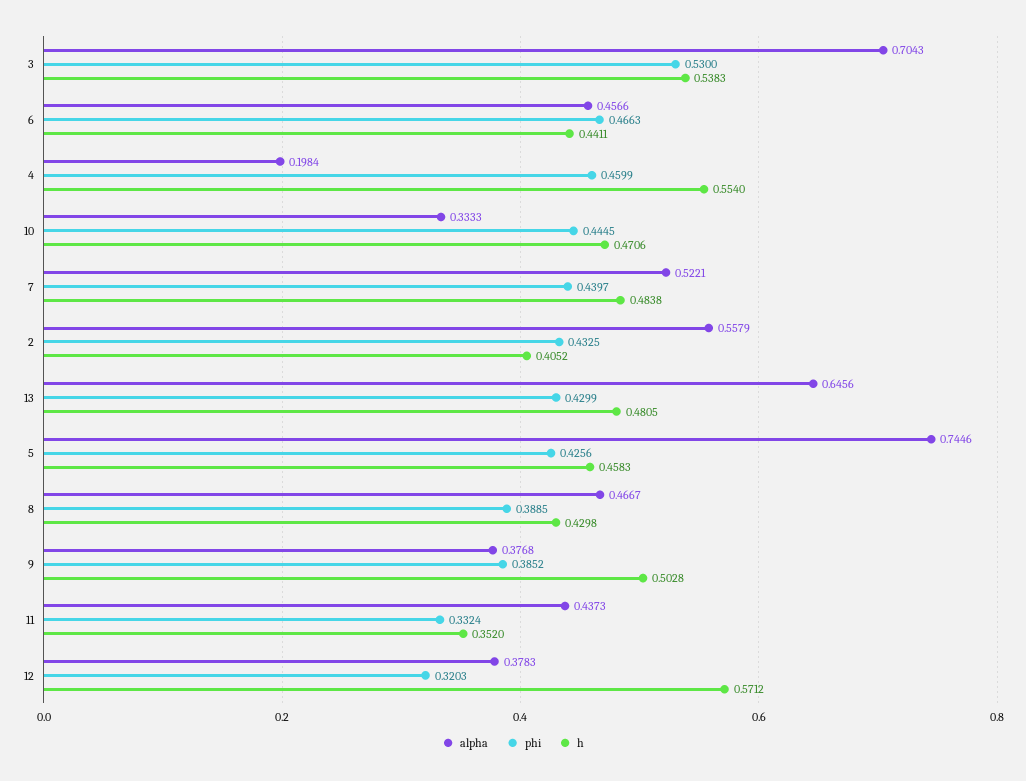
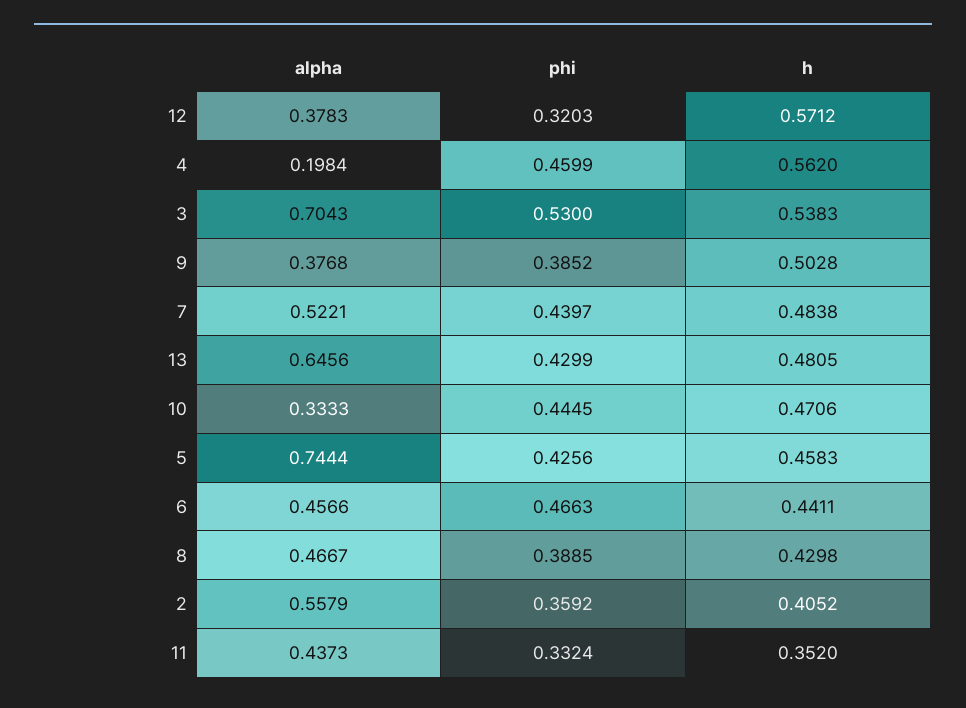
h, 4: 0.554 -> 0.562
phi, 2: 0.4325 -> 0.3592
alpha, 5: 0.7446 -> 0.7444

